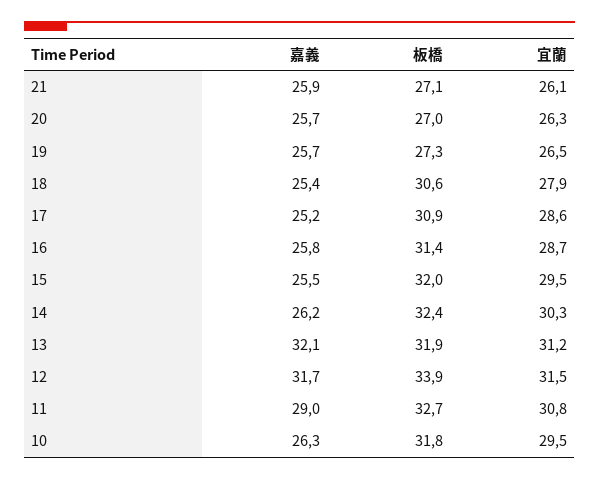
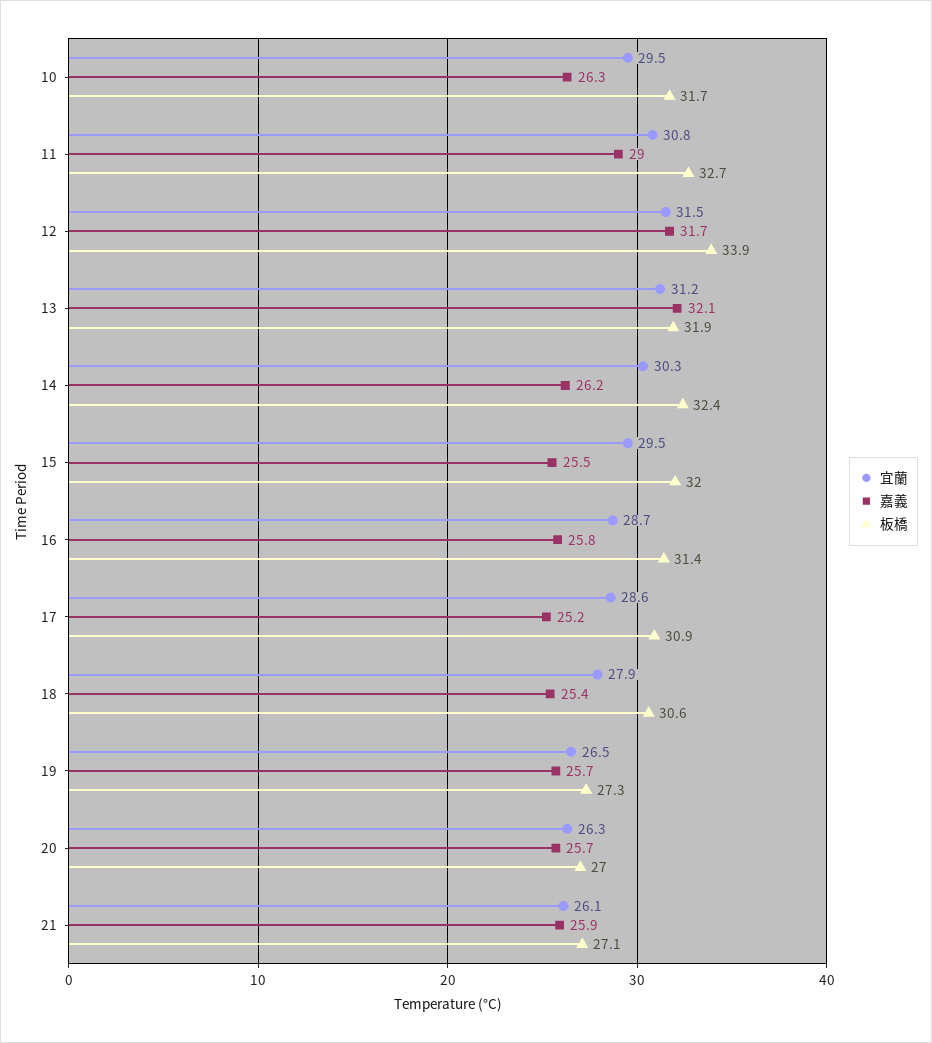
板橋, 10: 31.8 -> 31.7

